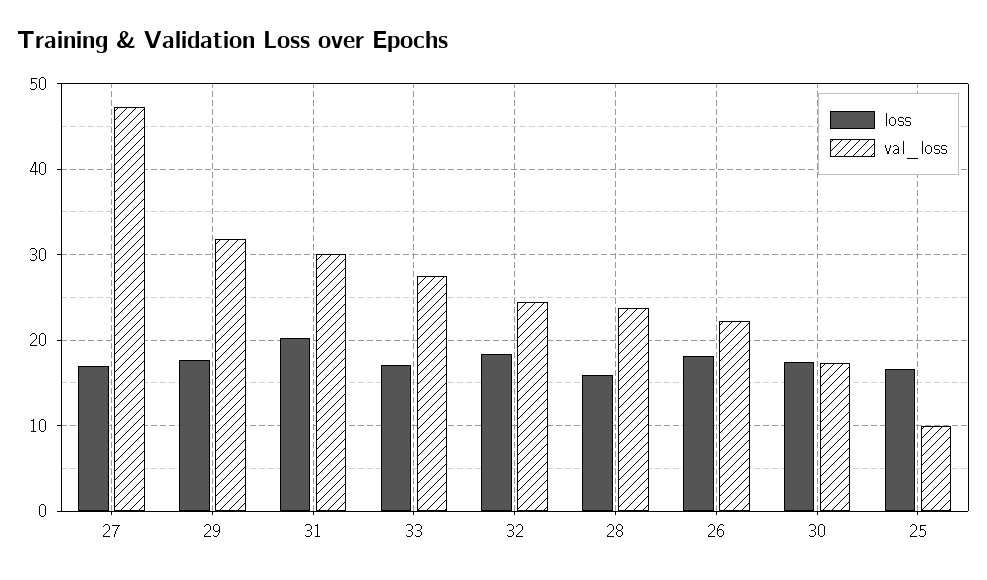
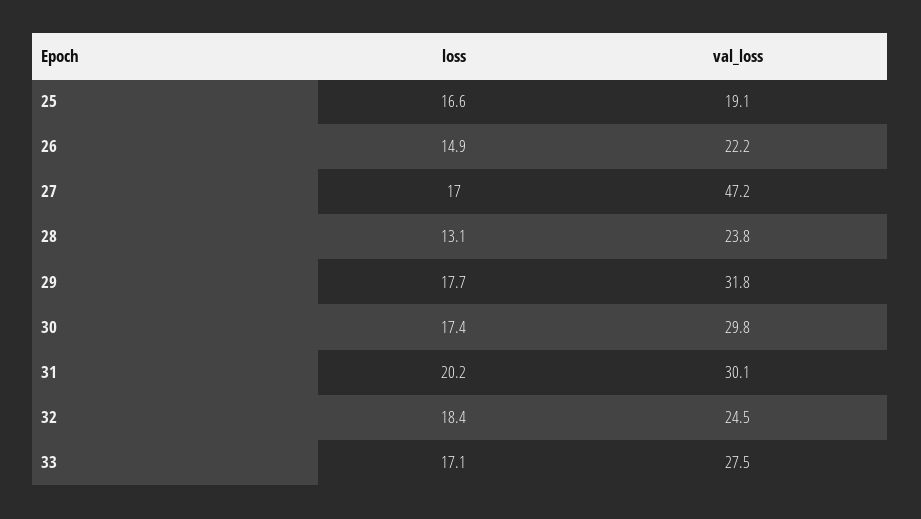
loss, 28: 16 -> 13.1
loss, 26: 18 -> 14.9
val_loss, 30: 17 -> 29.8
val_loss, 25: 10 -> 19.1

